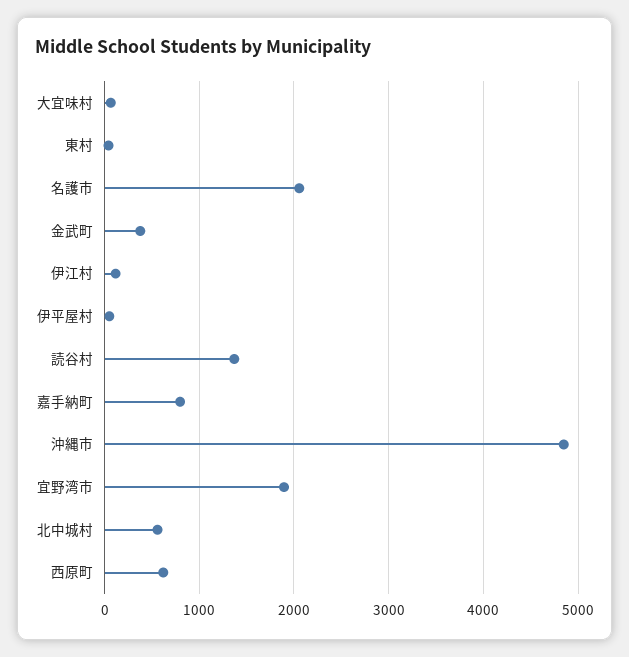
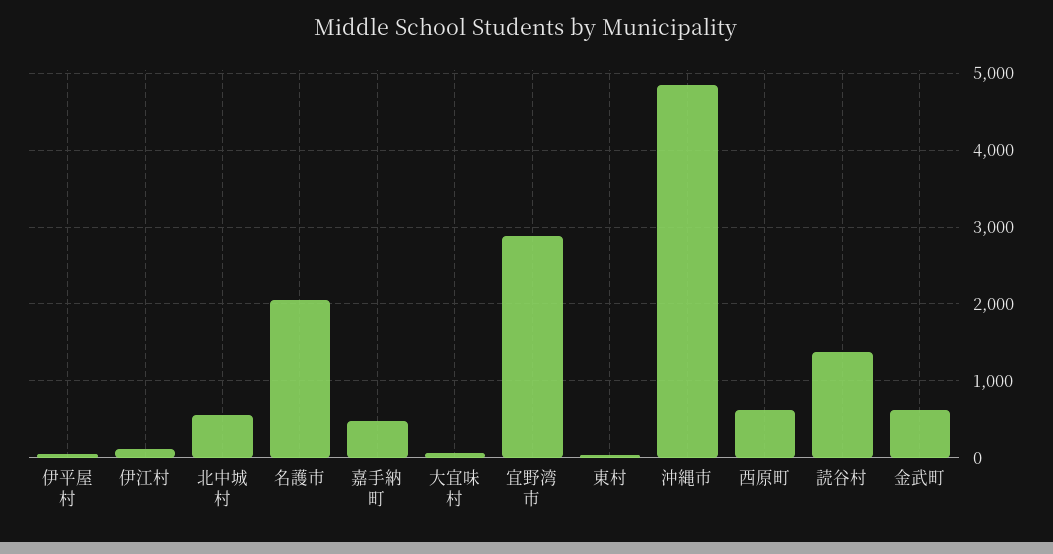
金武町: 400 -> 600
嘉手納町: 800 -> 500
宜野湾市: 1900 -> 2900

